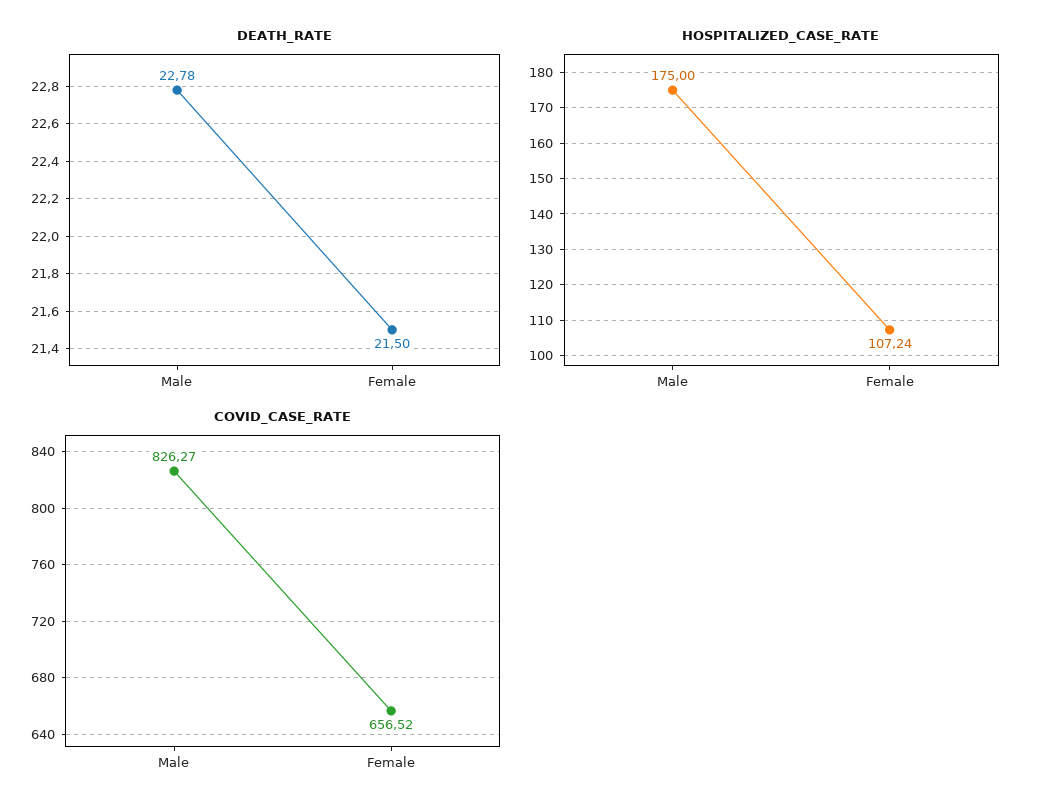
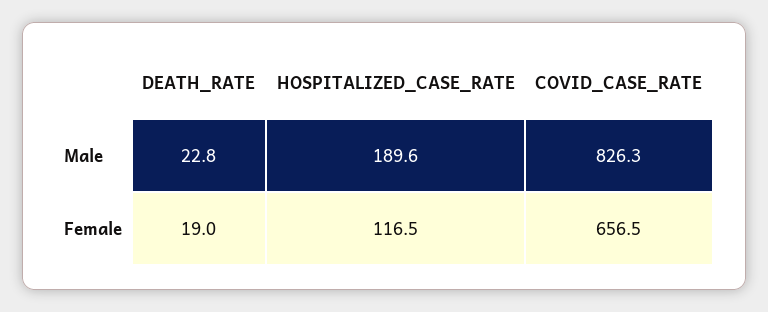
DEATH_RATE, Female: 21.5 -> 19
HOSPITALIZED_CASE_RATE, Male: 175 -> 189.6
HOSPITALIZED_CASE_RATE, Female: 107.24 -> 116.5

